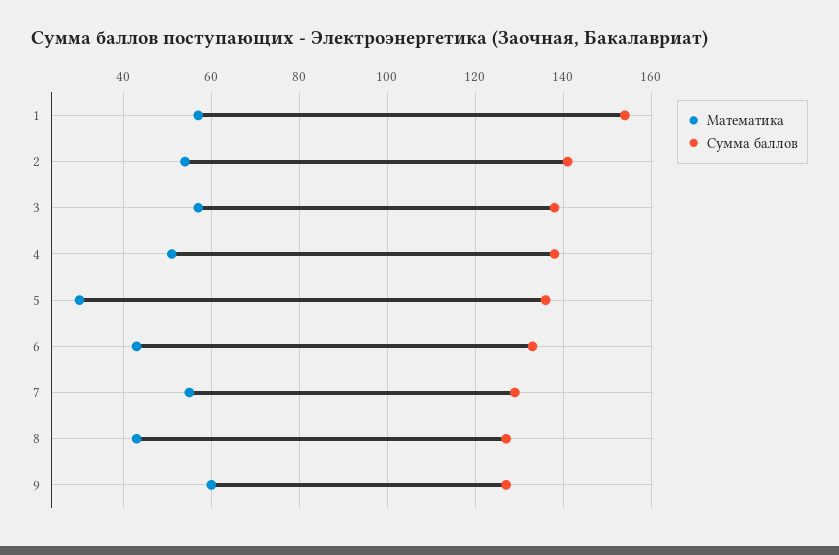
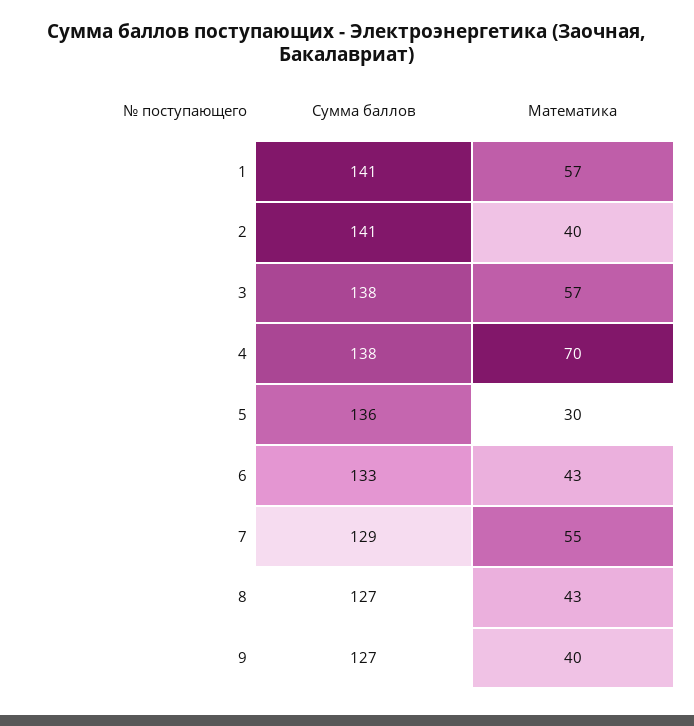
Сумма баллов, 1: 155 -> 141
Математика, 2: 55 -> 40
Математика, 4: 50 -> 70
Математика, 9: 60 -> 40

